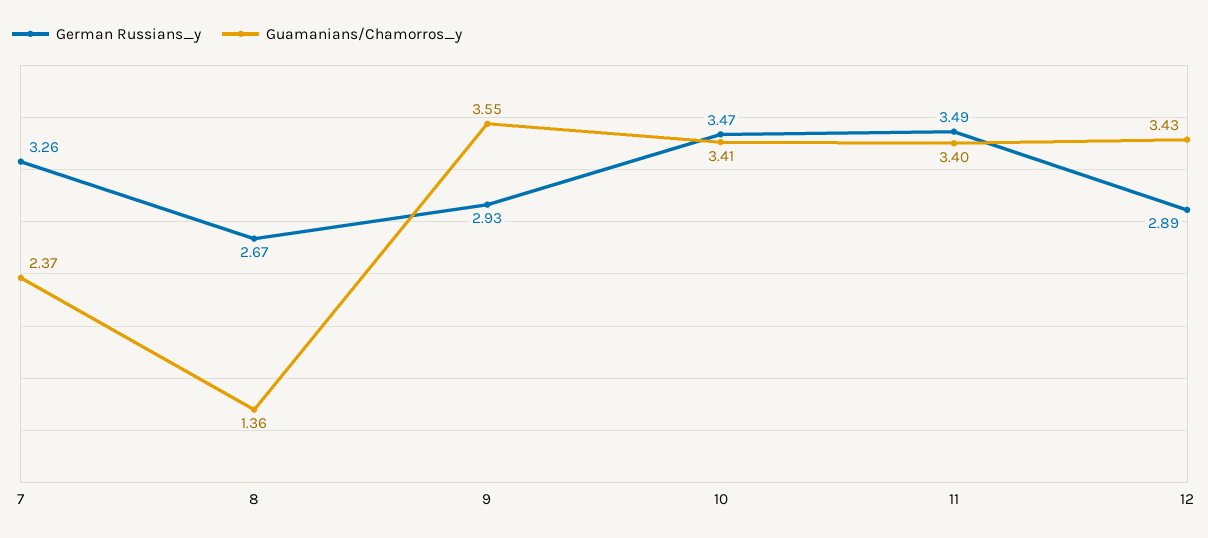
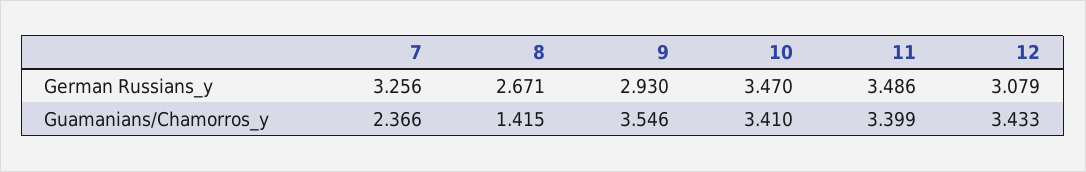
Guamanians/Chamorros_y, 8: 1.36 -> 1.415
German Russians_y, 12: 2.89 -> 3.079

